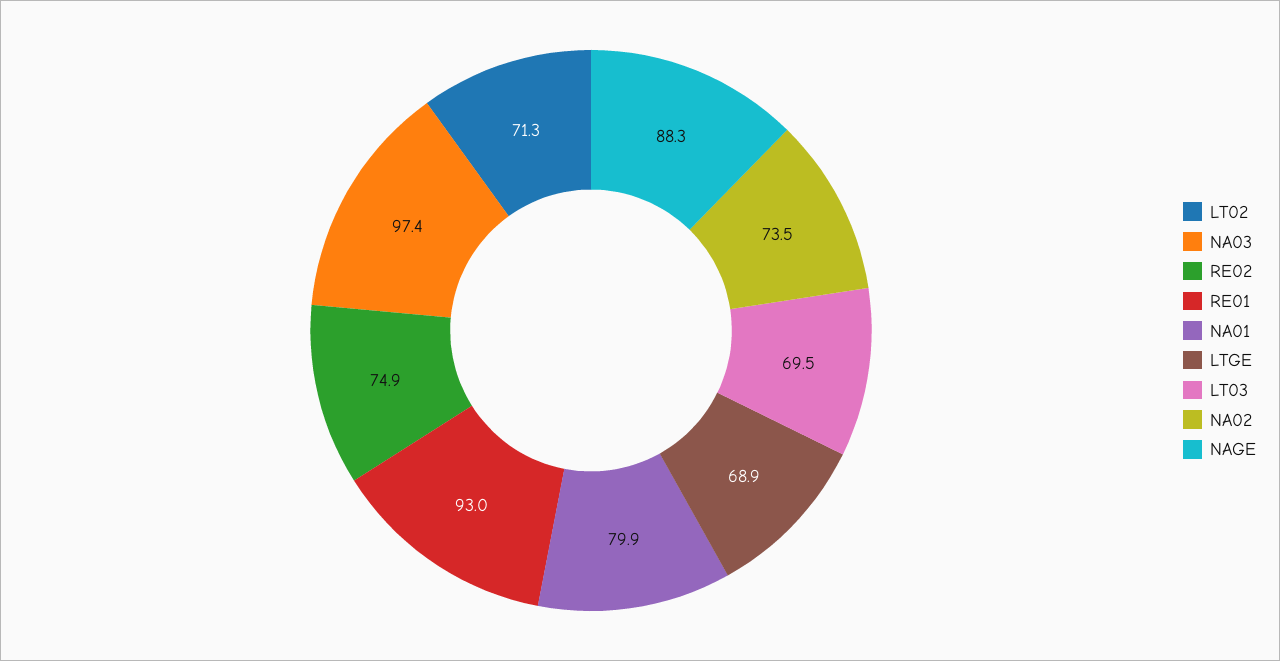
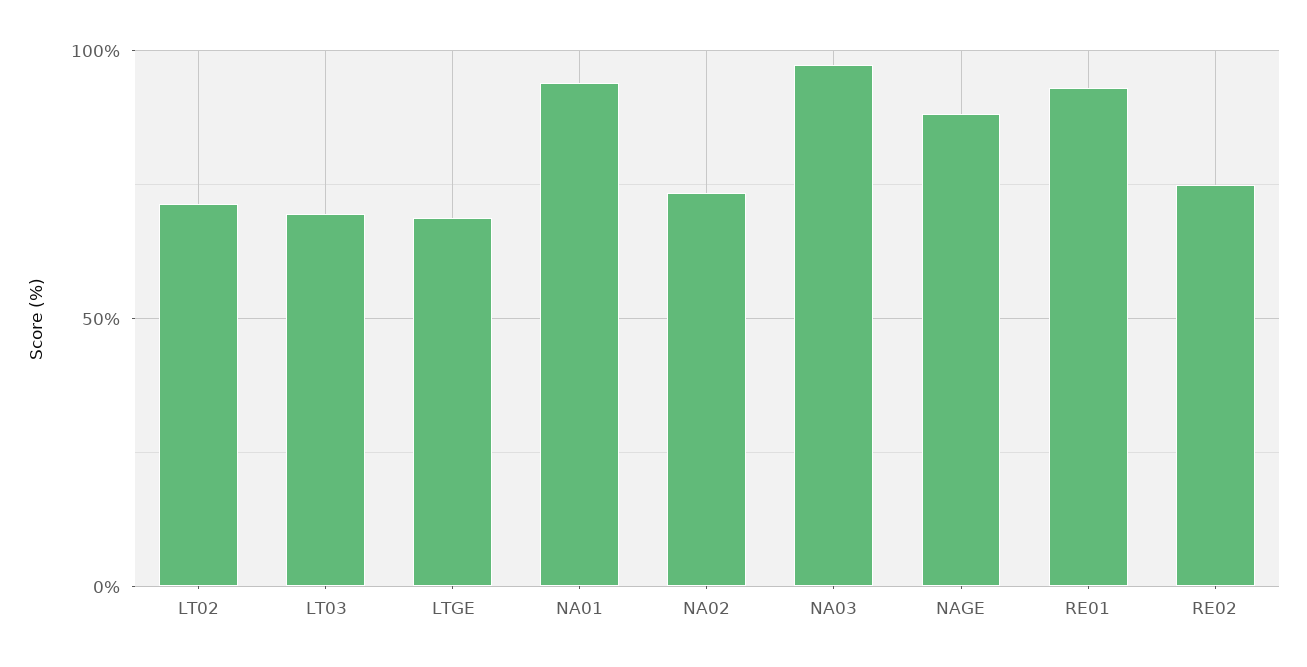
NA01: 79.9 -> 95

